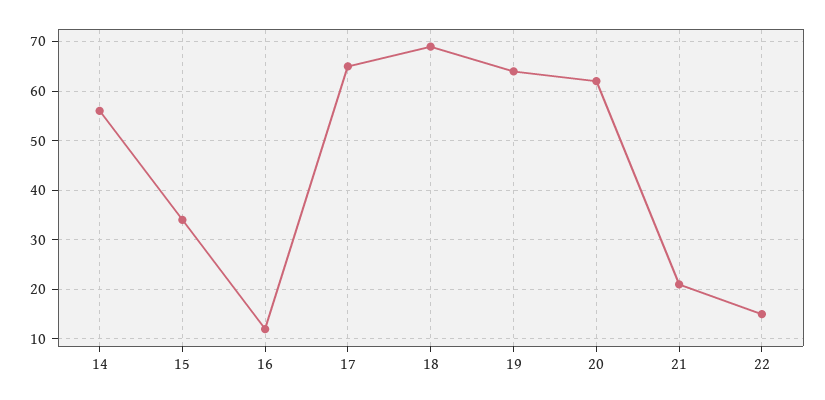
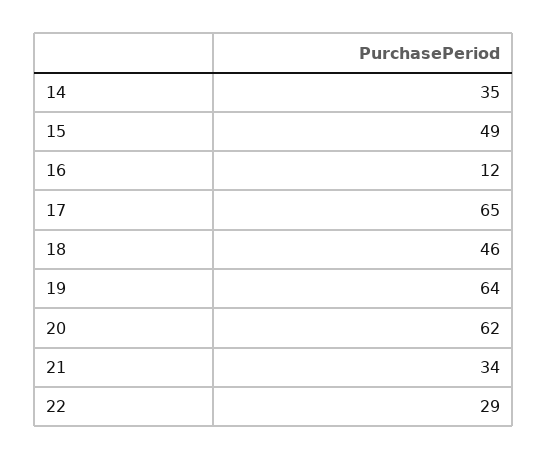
14: 55 -> 35
15: 35 -> 49
18: 70 -> 46
21: 20 -> 34
22: 15 -> 29

